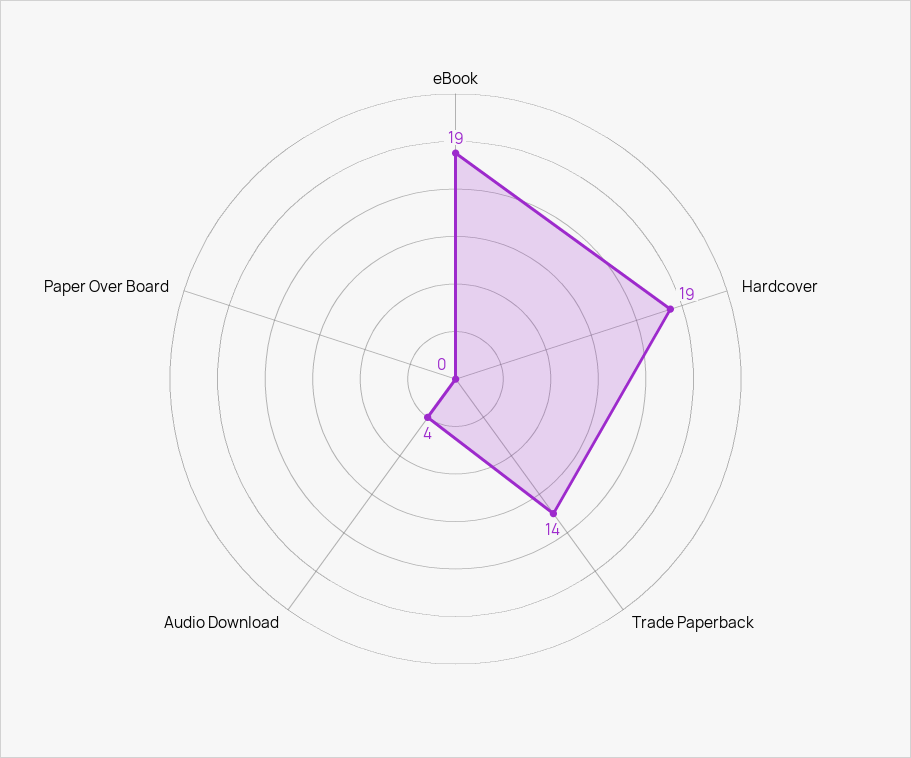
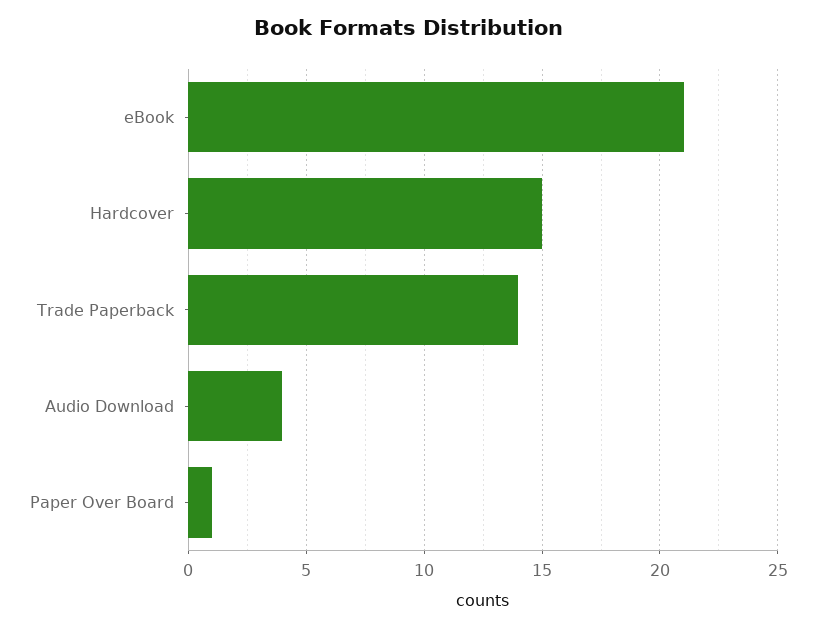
eBook: 19 -> 21
Hardcover: 19 -> 15
Paper Over Board: 0 -> 1

